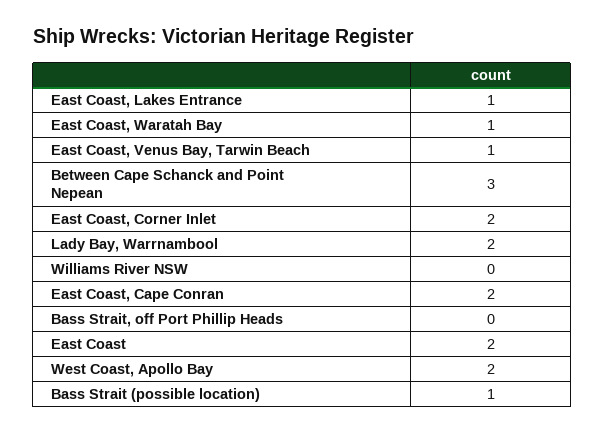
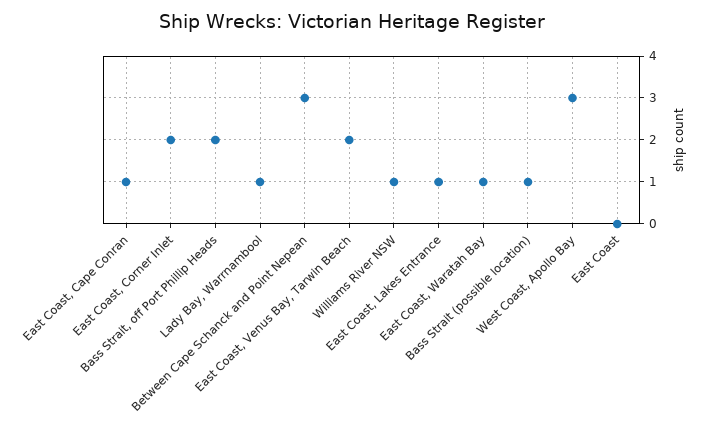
East Coast, Venus Bay, Tarwin Beach: 1 -> 2
Lady Bay, Warrnambool: 2 -> 1
Williams River NSW: 0 -> 1
East Coast, Cape Conran: 2 -> 1
Bass Strait, off Port Phillip Heads: 0 -> 2
East Coast: 2 -> 0
West Coast, Apollo Bay: 2 -> 3

